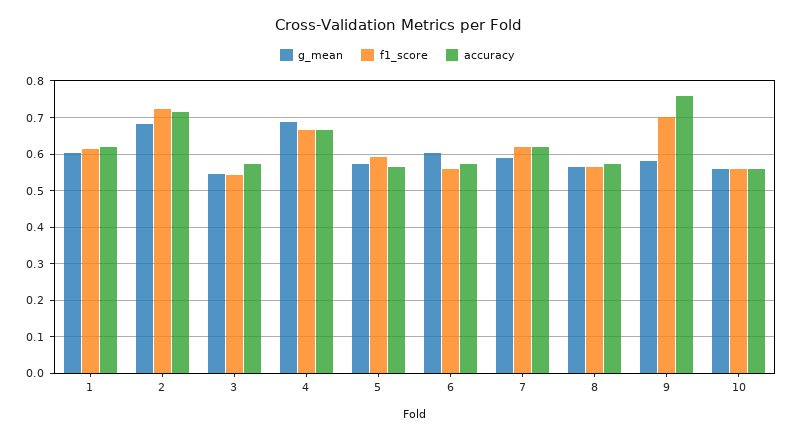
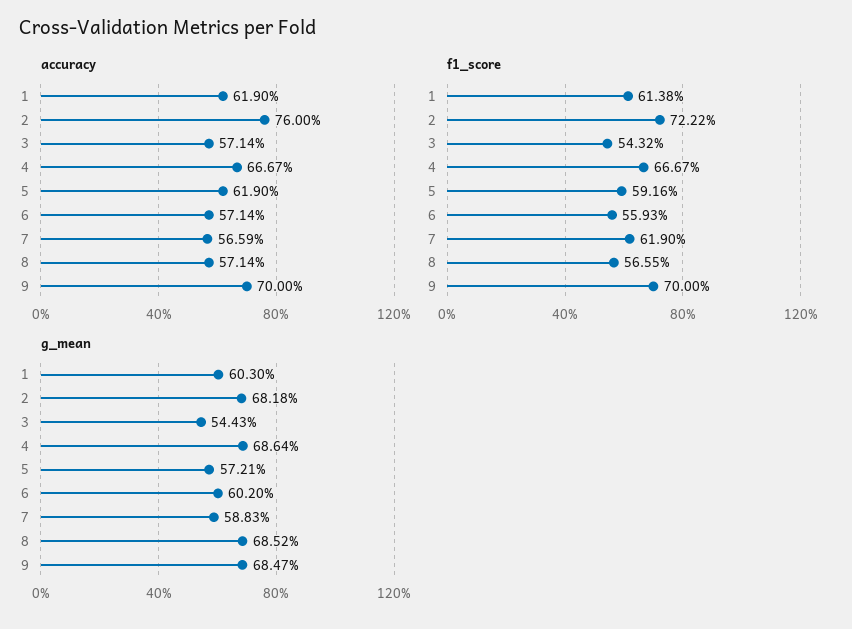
accuracy, 2: 0.72 -> 0.76
accuracy, 5: 0.56 -> 0.619
accuracy, 7: 0.62 -> 0.5659
g_mean, 8: 0.56 -> 0.6852
g_mean, 9: 0.58 -> 0.6847
accuracy, 9: 0.76 -> 0.7
g_mean, 10: 0.56 -> none
f1_score, 10: 0.56 -> none
accuracy, 10: 0.56 -> none

